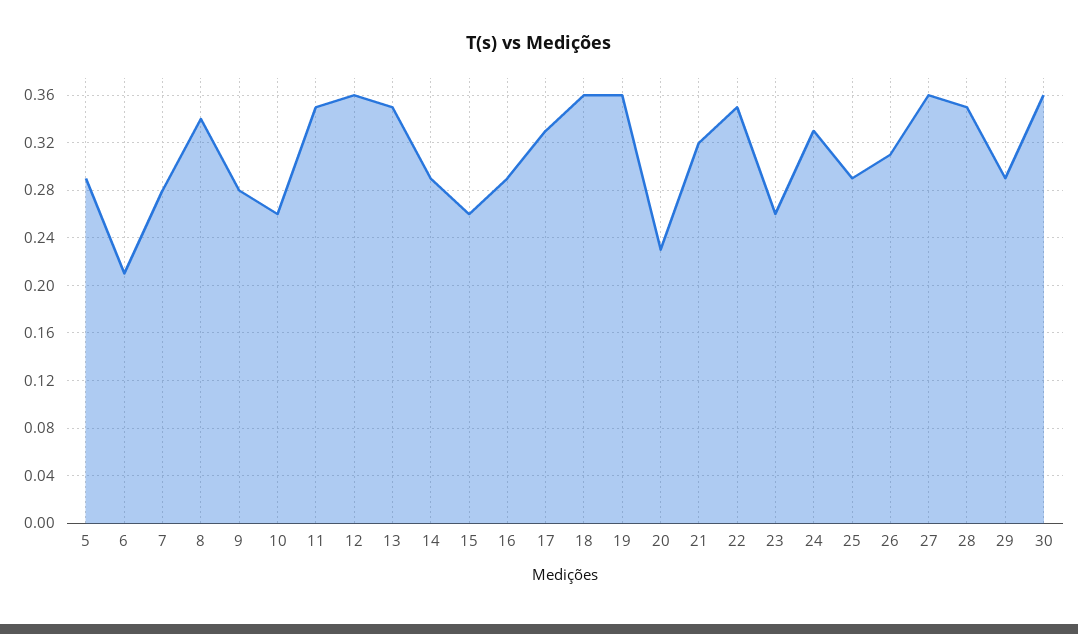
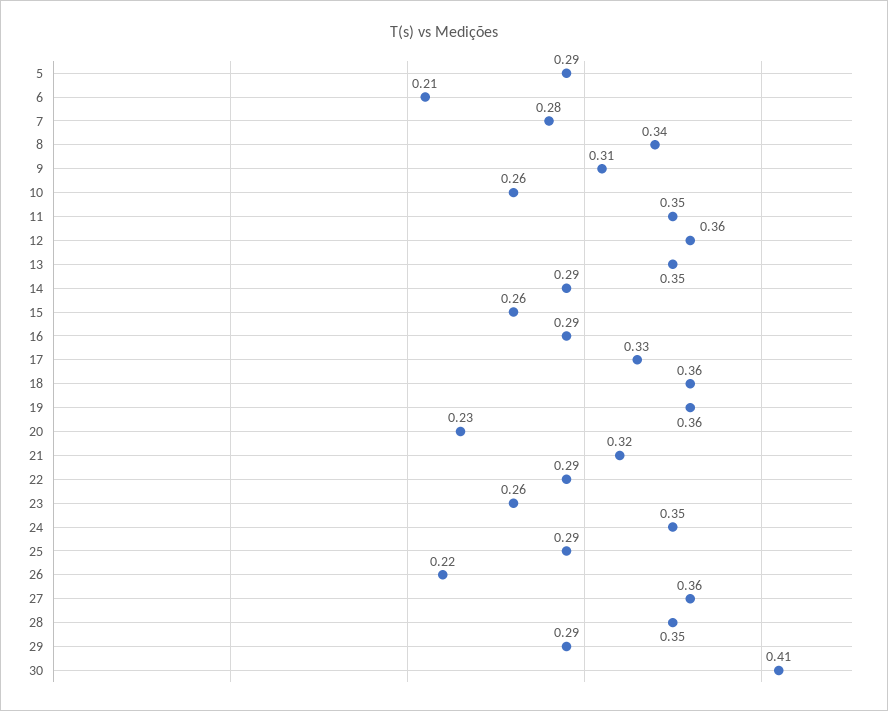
9: 0.28 -> 0.31
22: 0.35 -> 0.29
24: 0.33 -> 0.35
26: 0.31 -> 0.22
30: 0.36 -> 0.41

